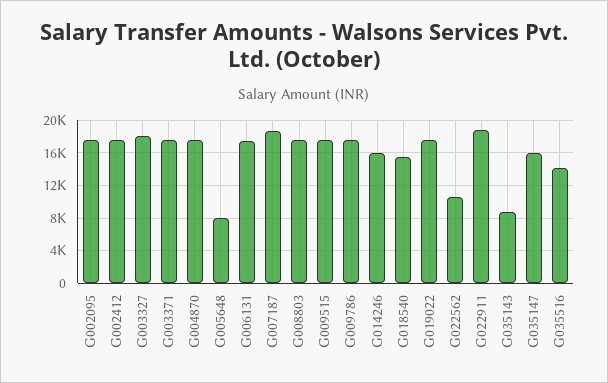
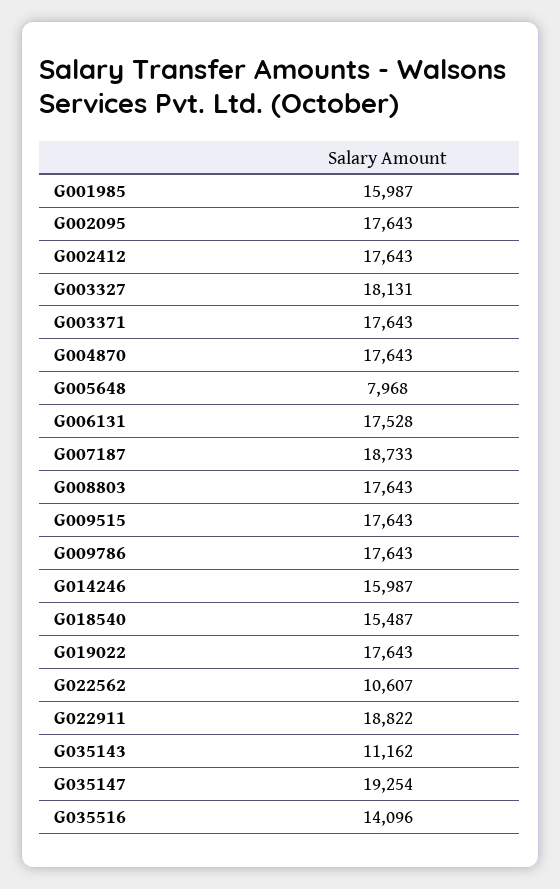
G035143: 9000 -> 11162
G035147: 16000 -> 19254
G001985: none -> 15987

